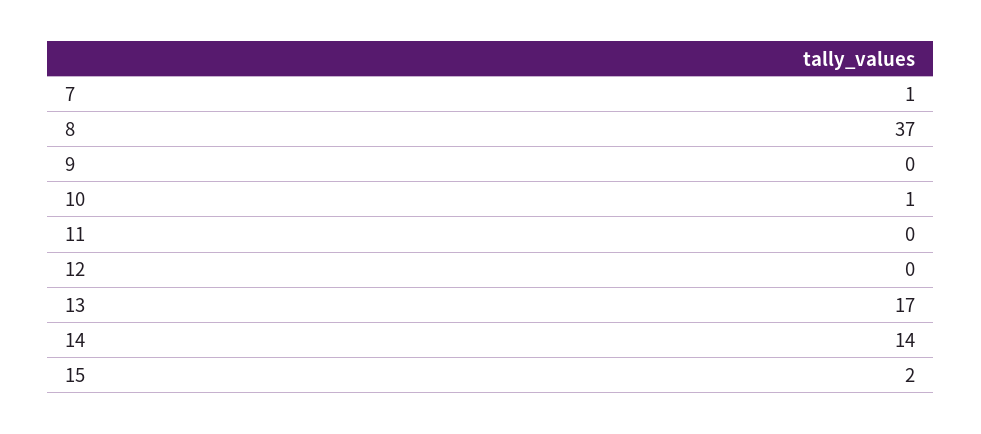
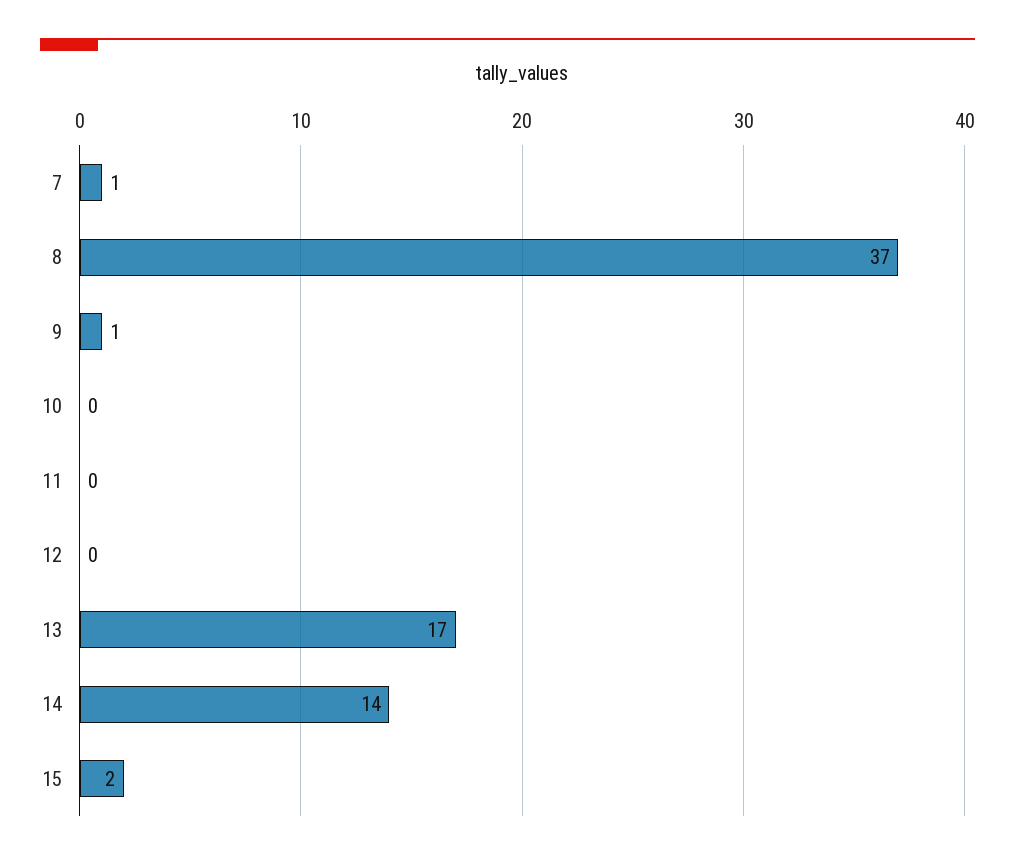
9: 0 -> 1
10: 1 -> 0

